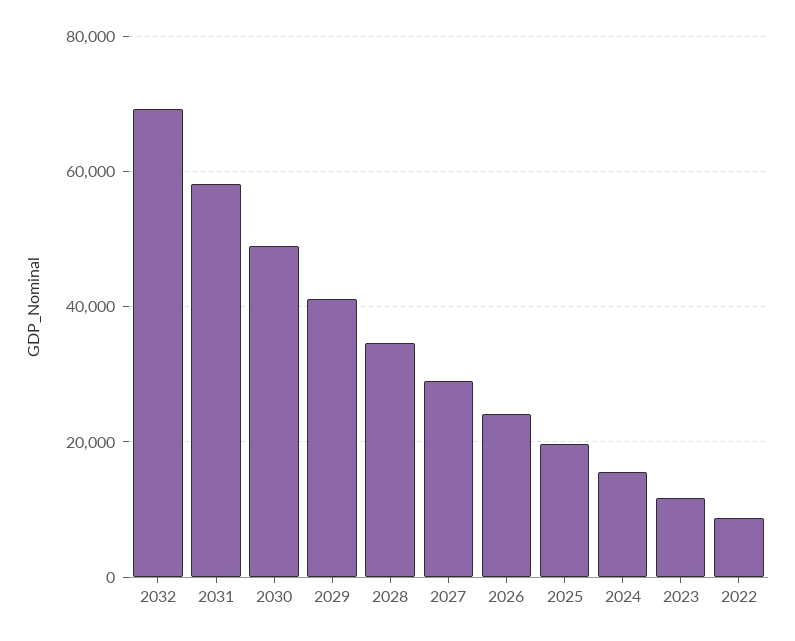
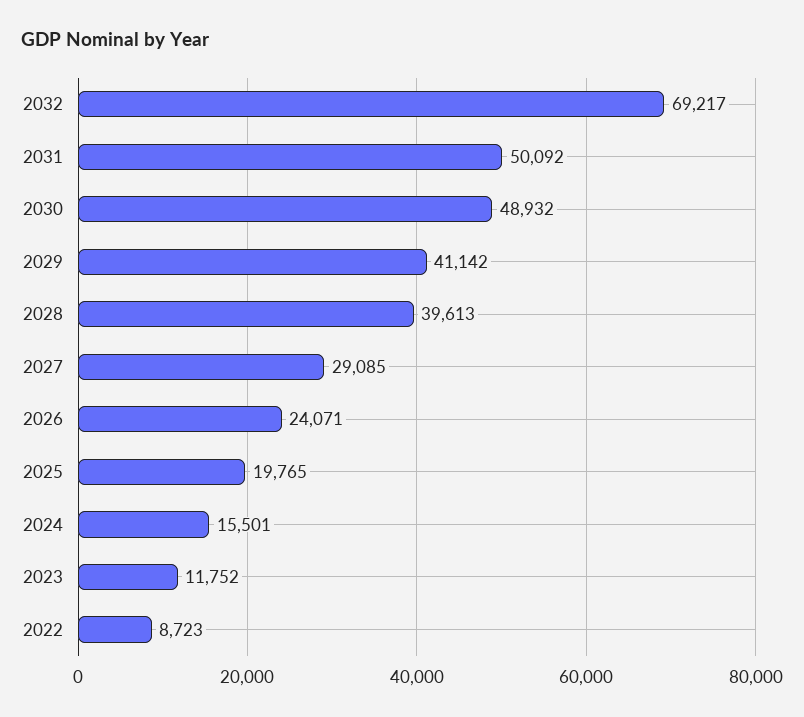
2031: 58000 -> 50092
2028: 34000 -> 39613

